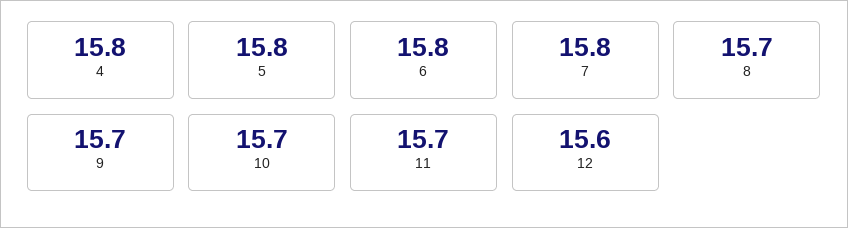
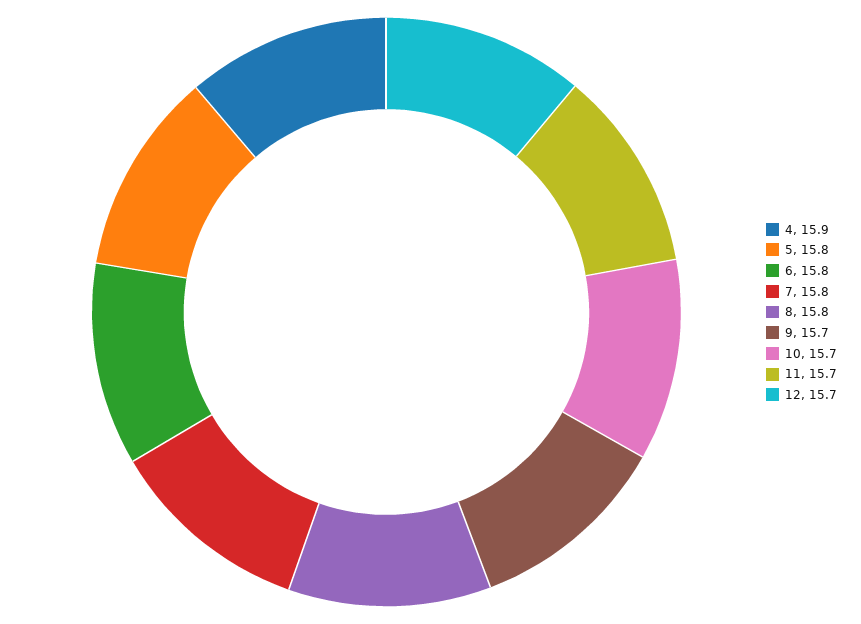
4: 15.8 -> 15.9
8: 15.7 -> 15.8
12: 15.6 -> 15.7

